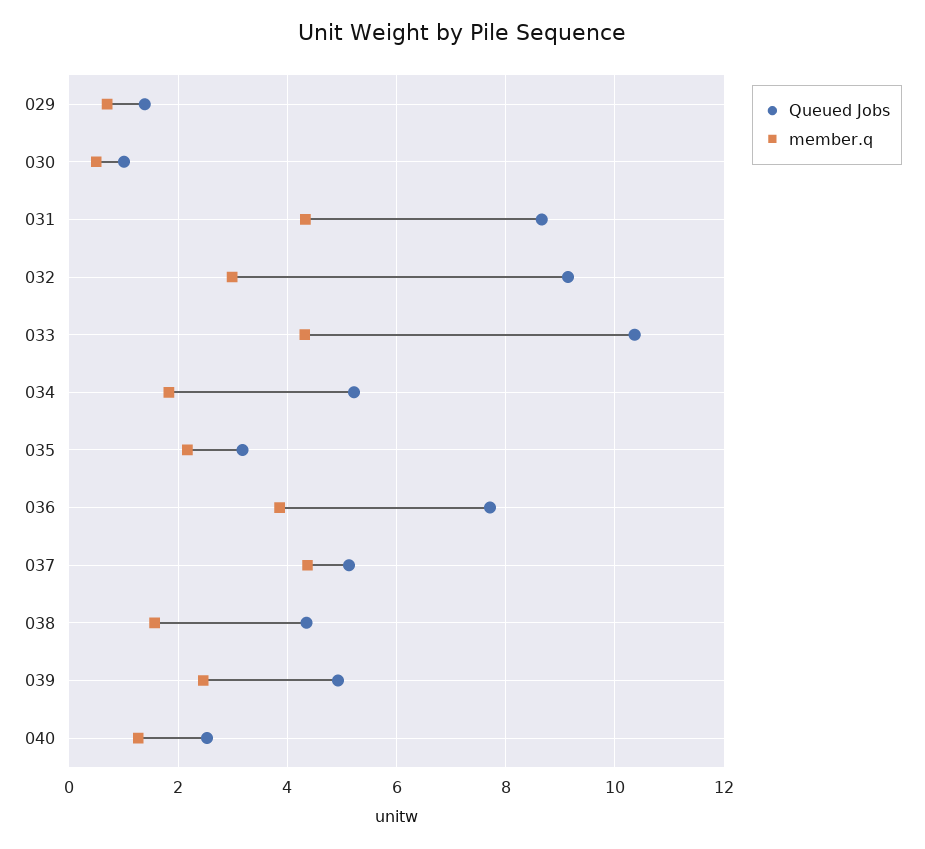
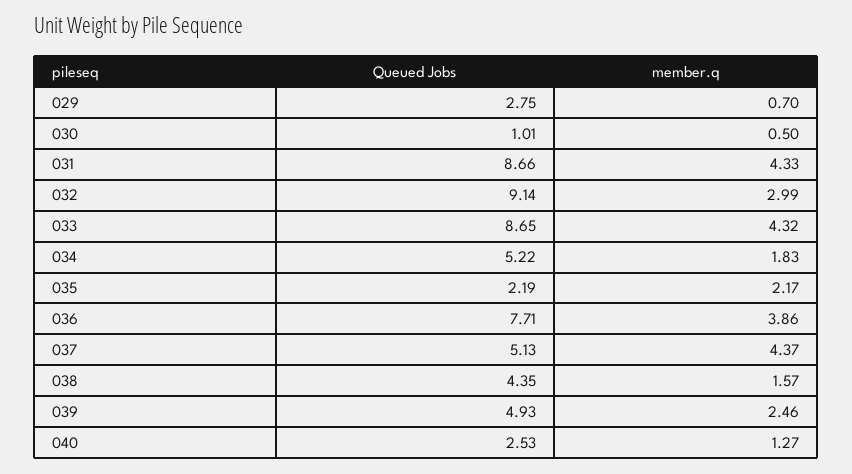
Queued Jobs, 029: 1.4 -> 2.75
Queued Jobs, 033: 10.4 -> 8.65
Queued Jobs, 035: 3.2 -> 2.19

